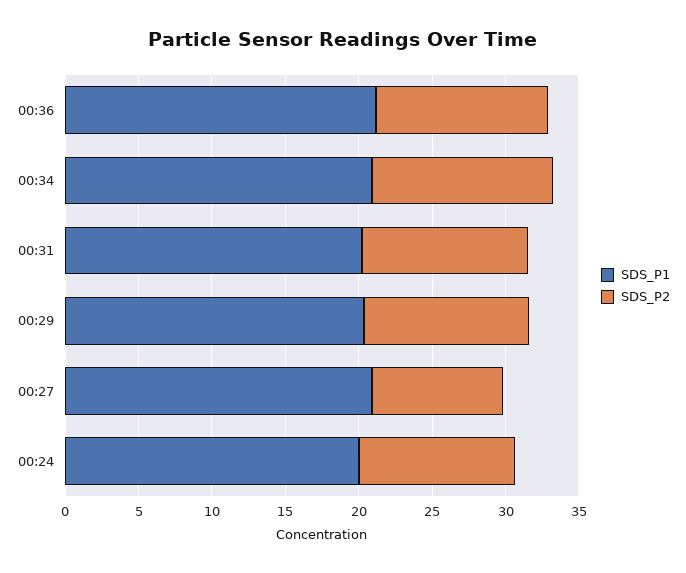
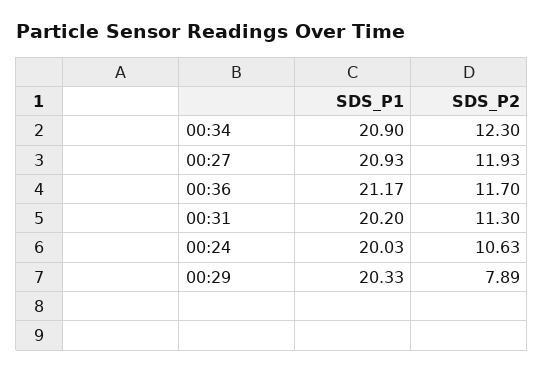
SDS_P2, 00:29: 11 -> 7.89
SDS_P2, 00:27: 9 -> 11.93

